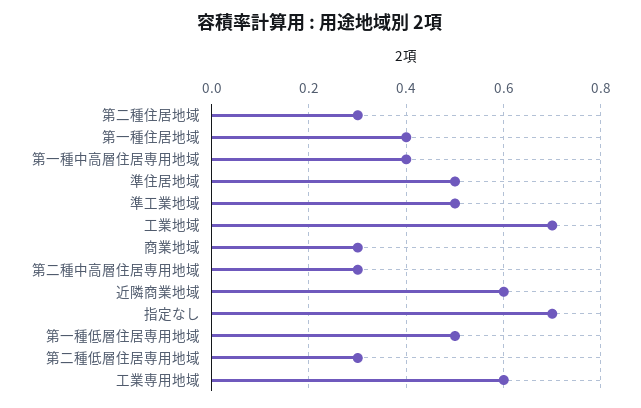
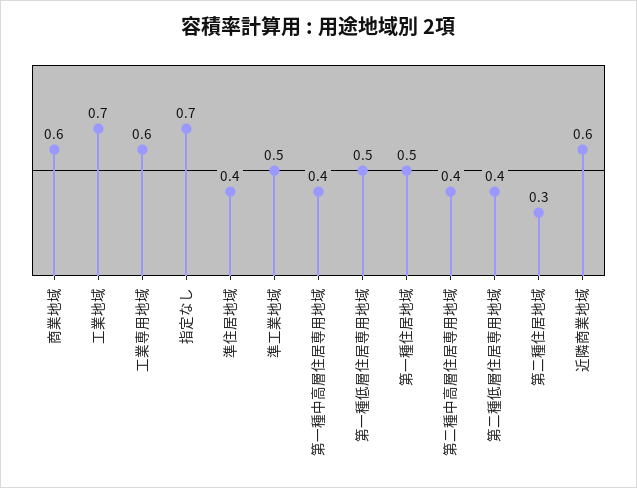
第一種住居地域: 0.4 -> 0.5
準住居地域: 0.5 -> 0.4
商業地域: 0.3 -> 0.6
第二種中高層住居専用地域: 0.3 -> 0.4
第二種低層住居専用地域: 0.3 -> 0.4

